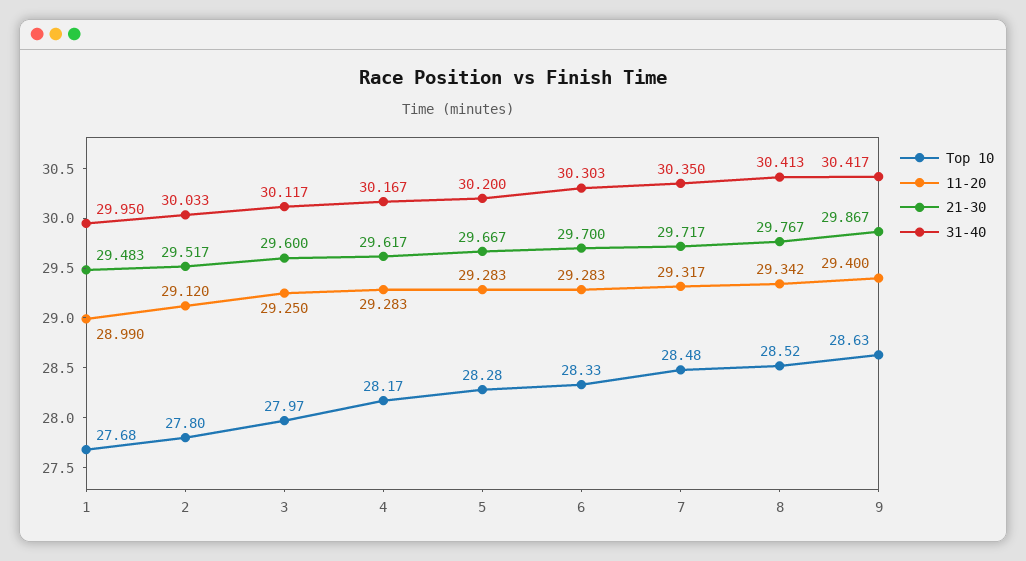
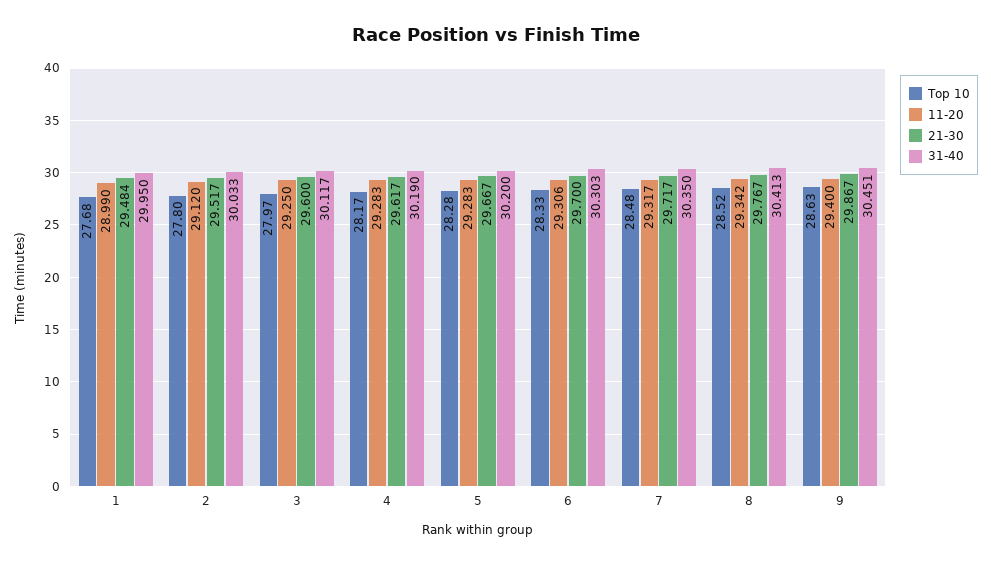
21-30, 1: 29.483 -> 29.484
31-40, 4: 30.167 -> 30.19
11-20, 6: 29.283 -> 29.306
31-40, 9: 30.417 -> 30.451

